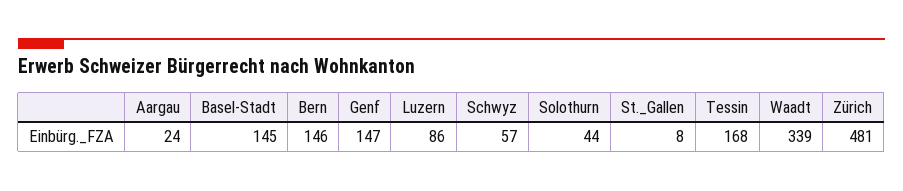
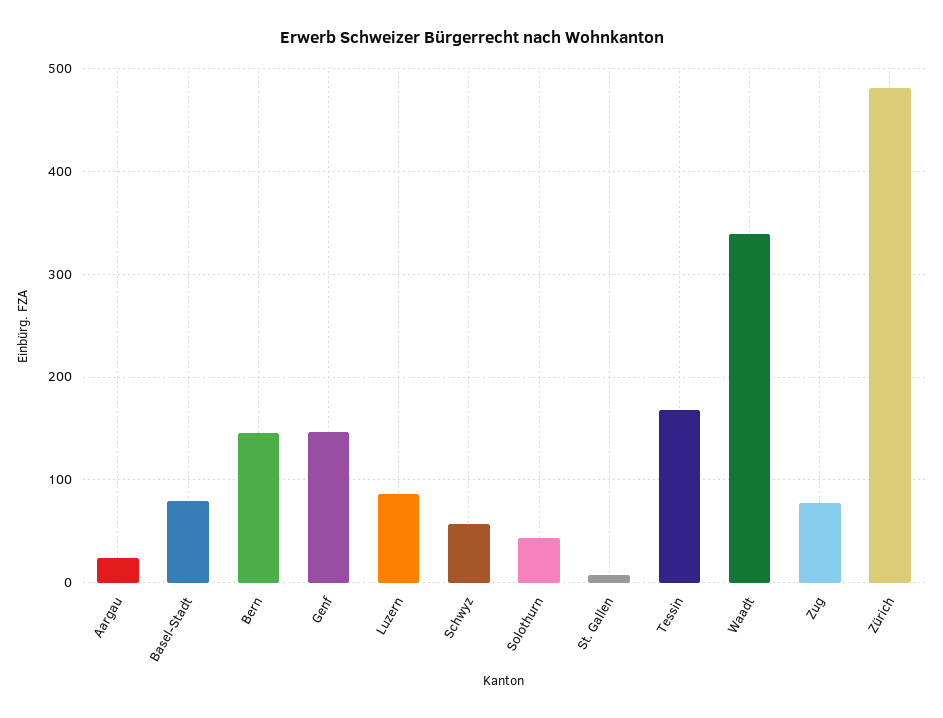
Basel-Stadt: 145 -> 80
Zug: none -> 80

